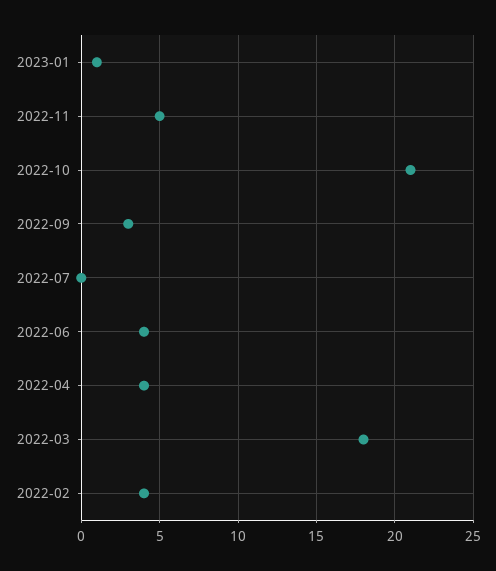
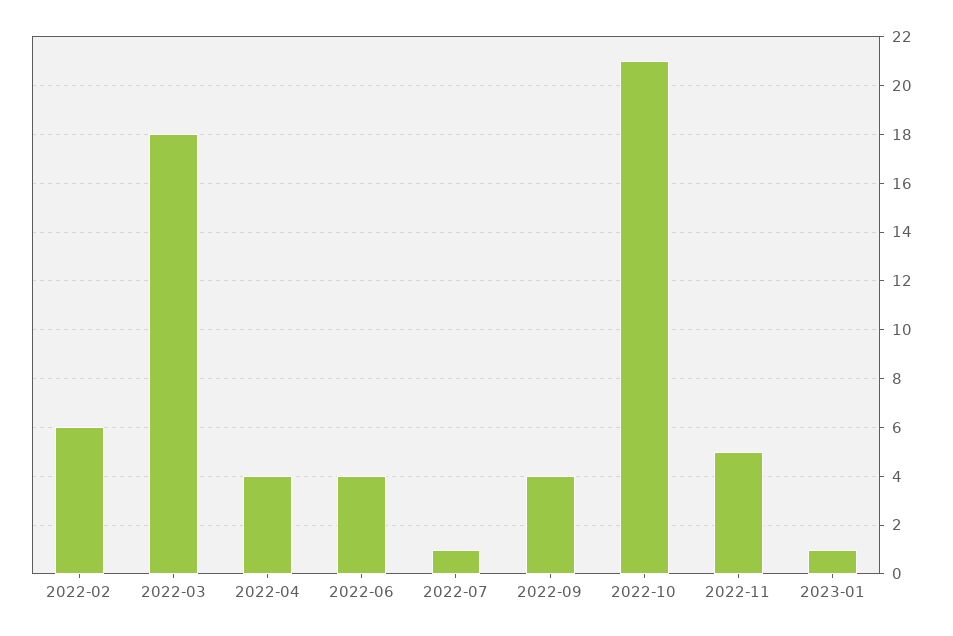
2022-09: 3 -> 4
2022-07: 0 -> 1
2022-02: 4 -> 6

